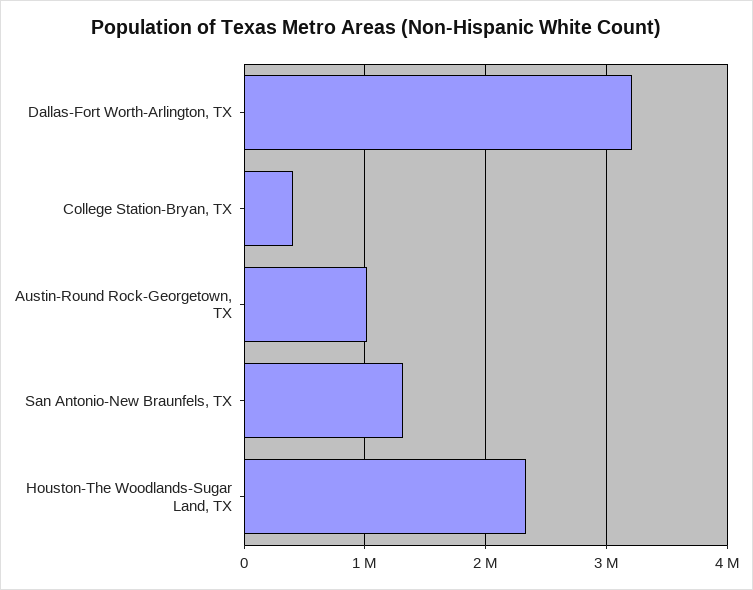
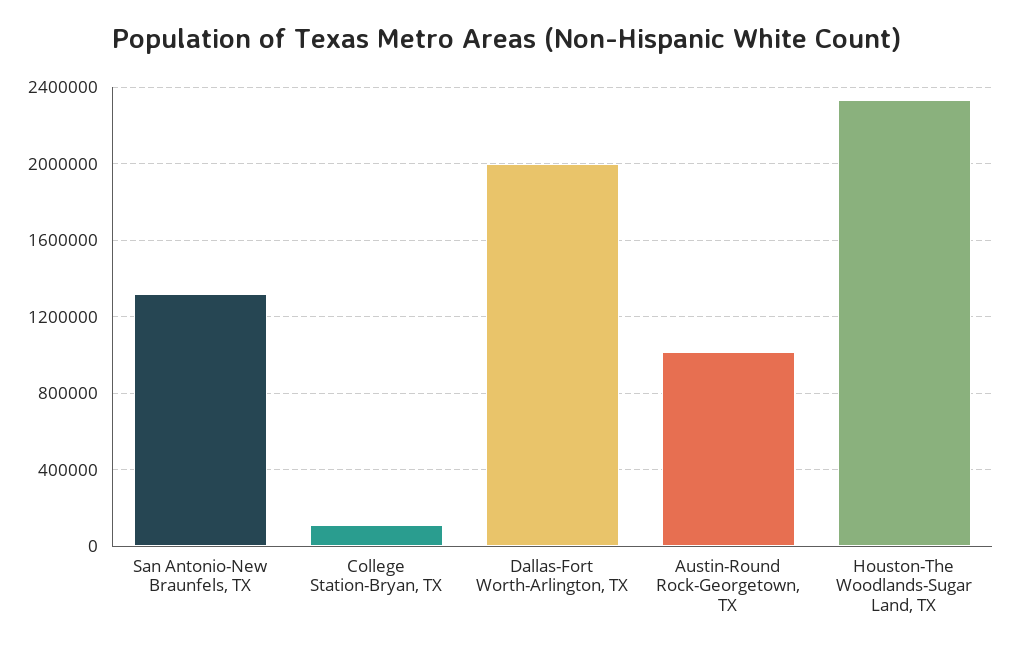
Dallas-Fort Worth-Arlington, TX: 3200000 -> 2000000
College Station-Bryan, TX: 400000 -> 100000

